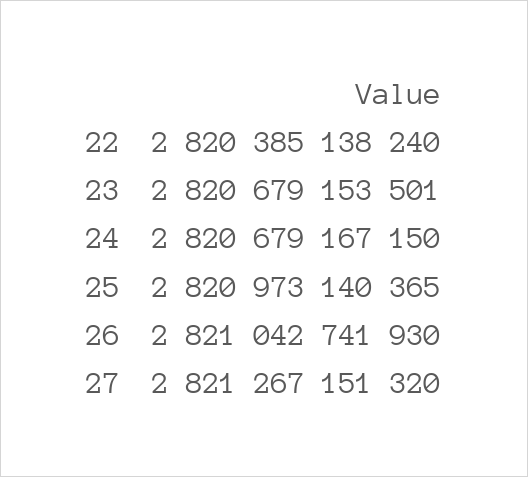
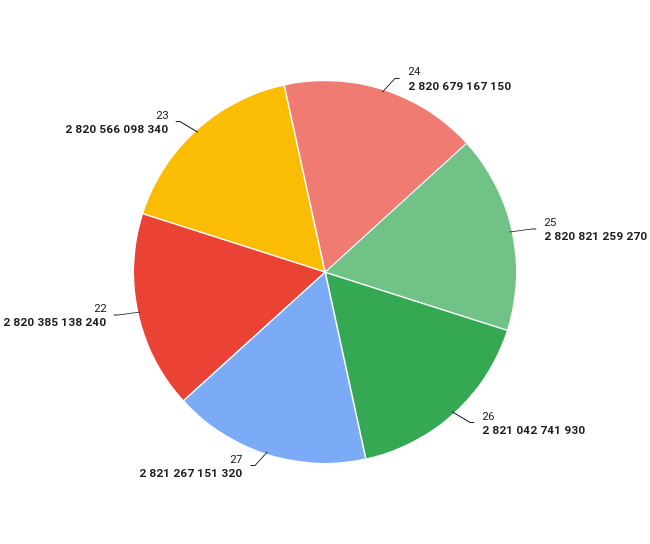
23: 2820679153501 -> 2820566098340
25: 2820973140365 -> 2820821259270

